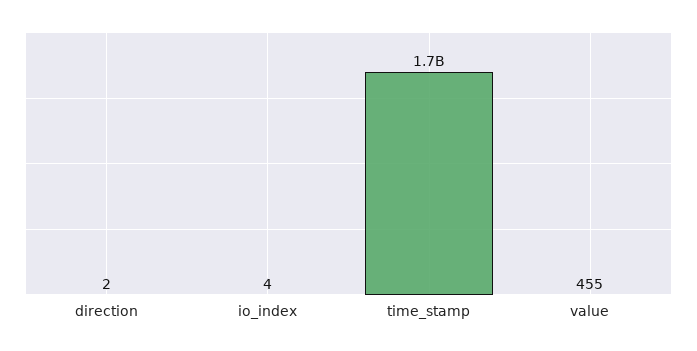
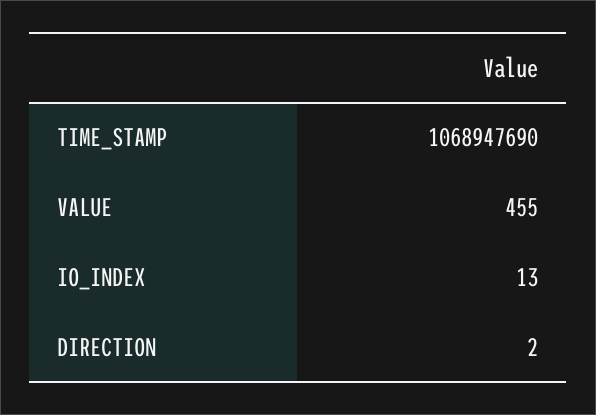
io_index: 4 -> 13
time_stamp: 1700000000 -> 1068947690

